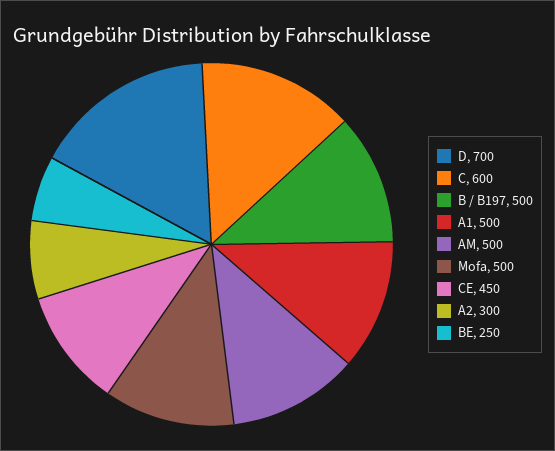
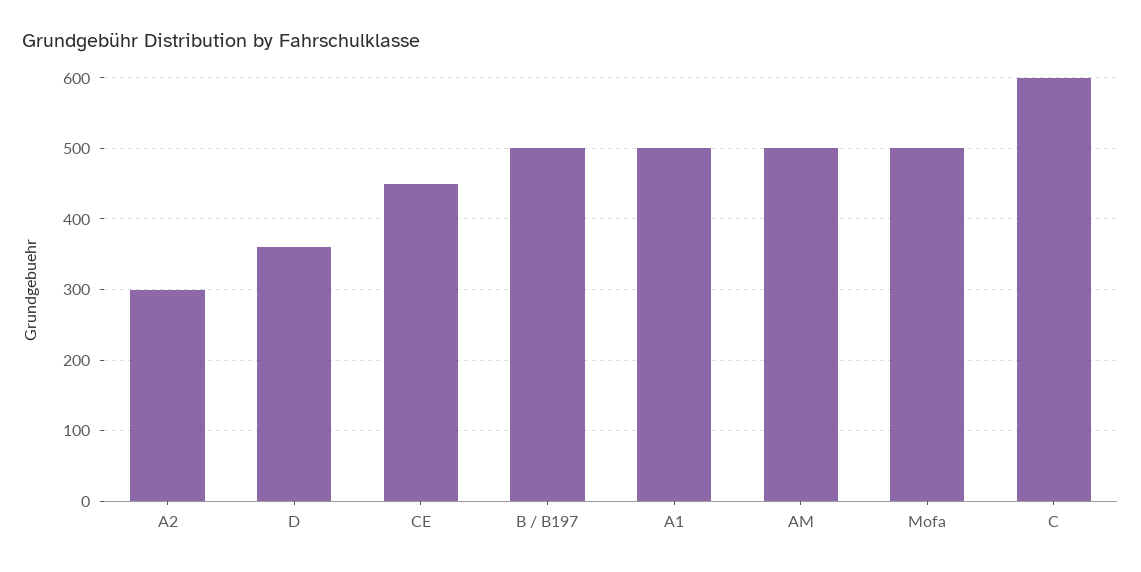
D: 700 -> 360
BE: 250 -> none

